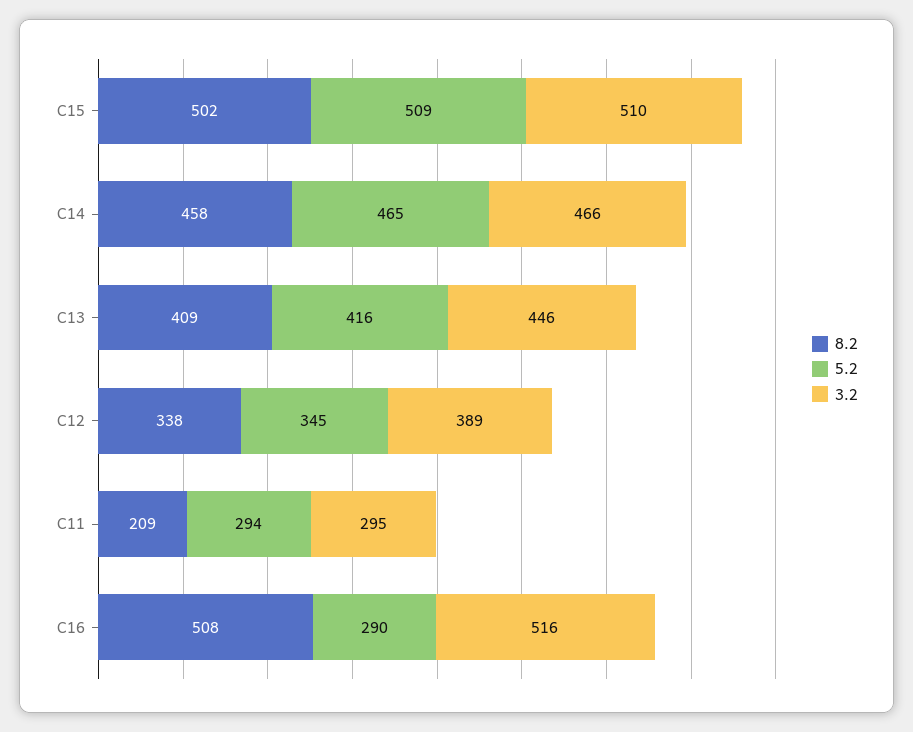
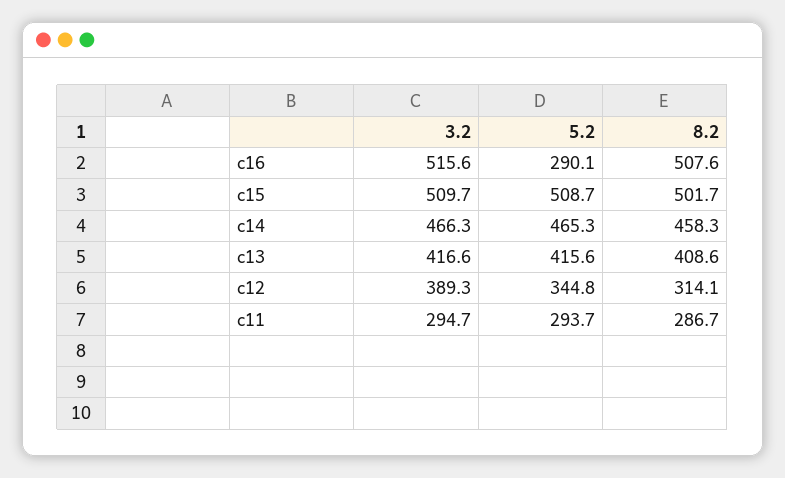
3.2, C13: 446 -> 416.6
8.2, C12: 338 -> 314.1
8.2, C11: 209 -> 286.7

